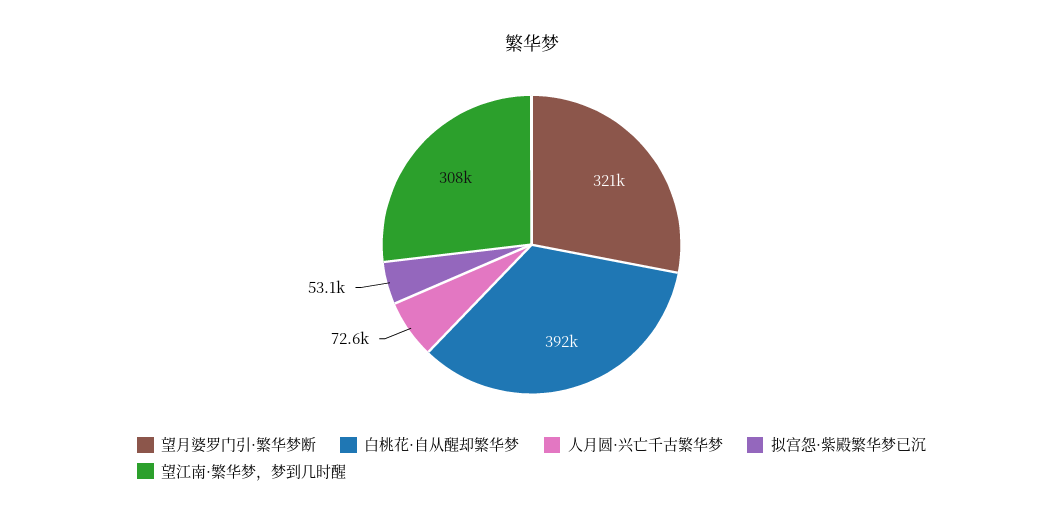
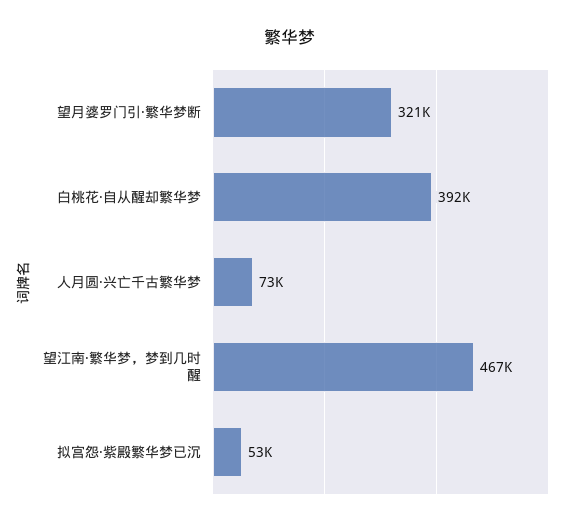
望江南·繁华梦，梦到几时醒: 308000 -> 467000

